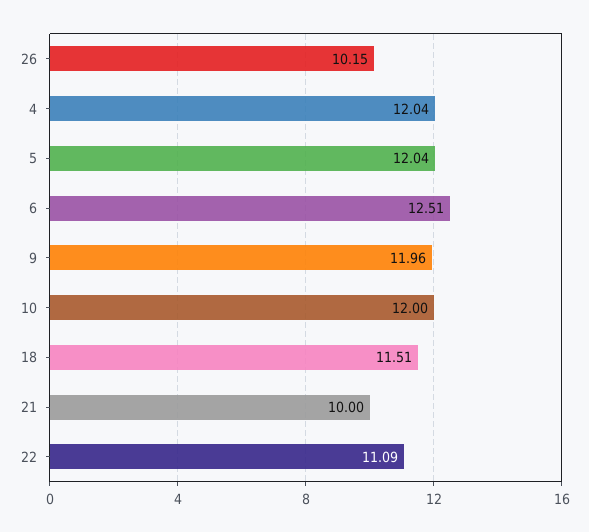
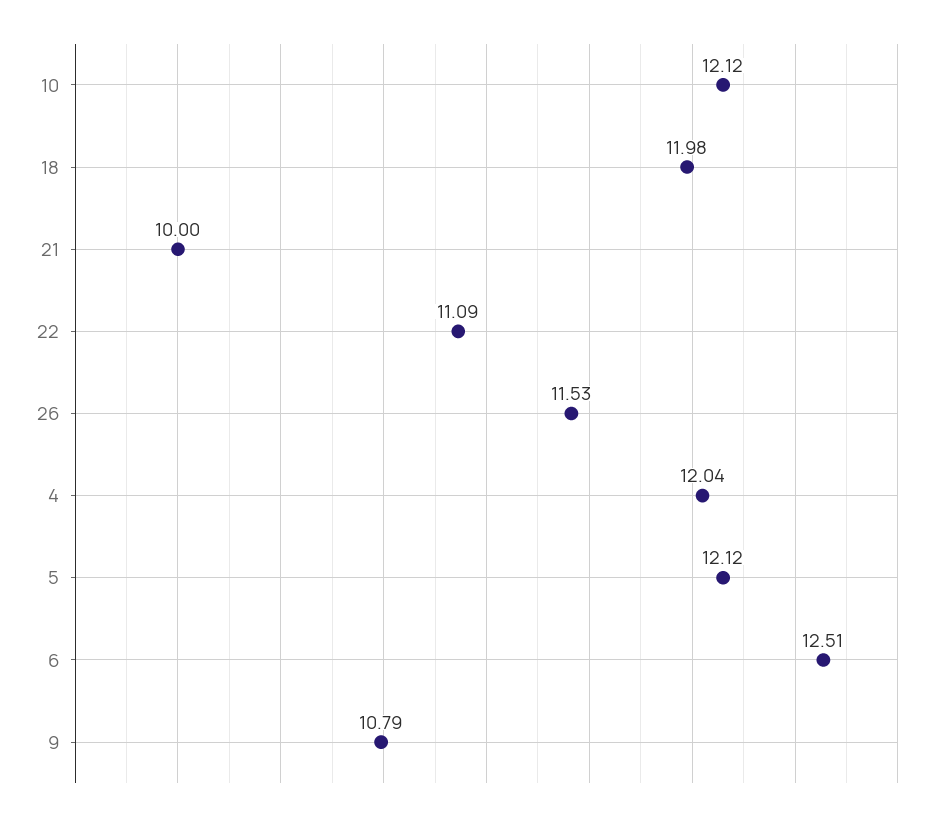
26: 10.15 -> 11.53
5: 12.04 -> 12.12
9: 11.96 -> 10.79
10: 12 -> 12.12
18: 11.51 -> 11.98

